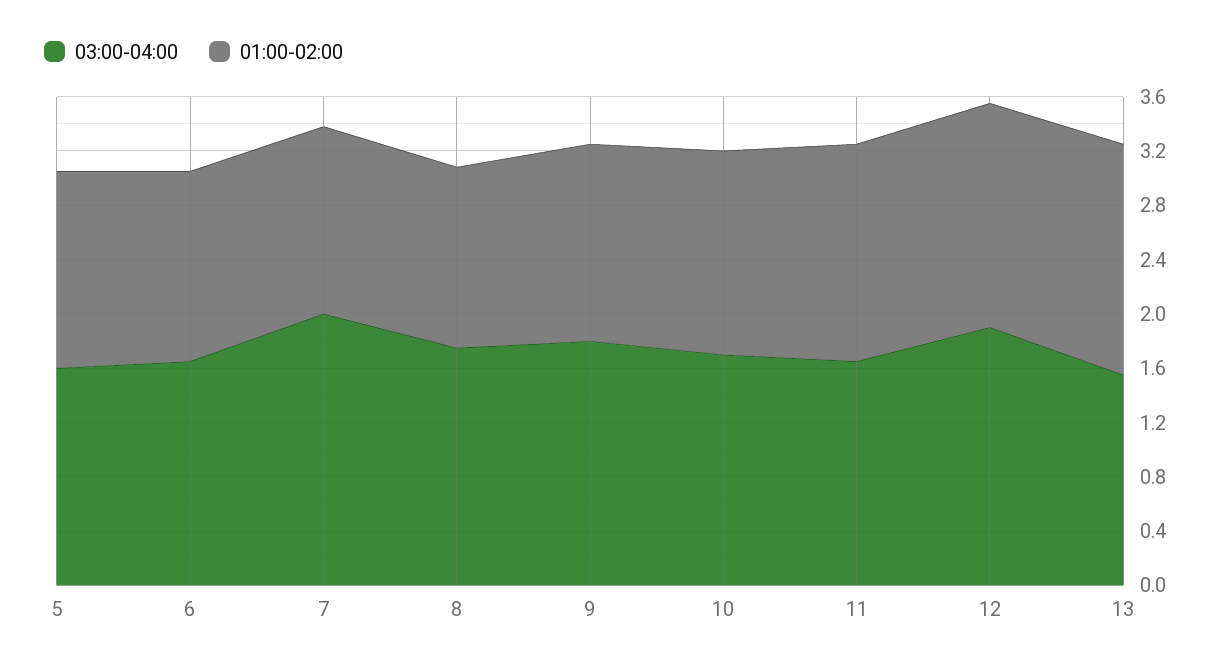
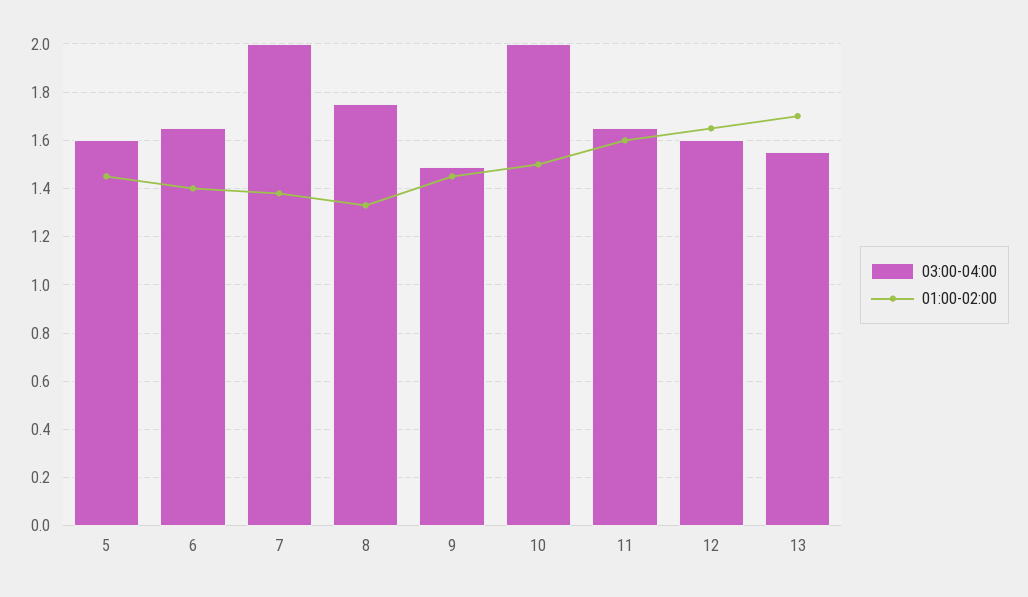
03:00-04:00, 9: 1.8 -> 1.5
03:00-04:00, 10: 1.7 -> 2
03:00-04:00, 12: 1.9 -> 1.6

